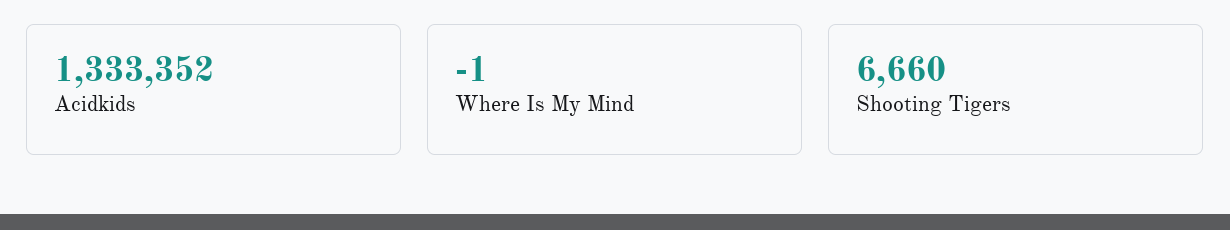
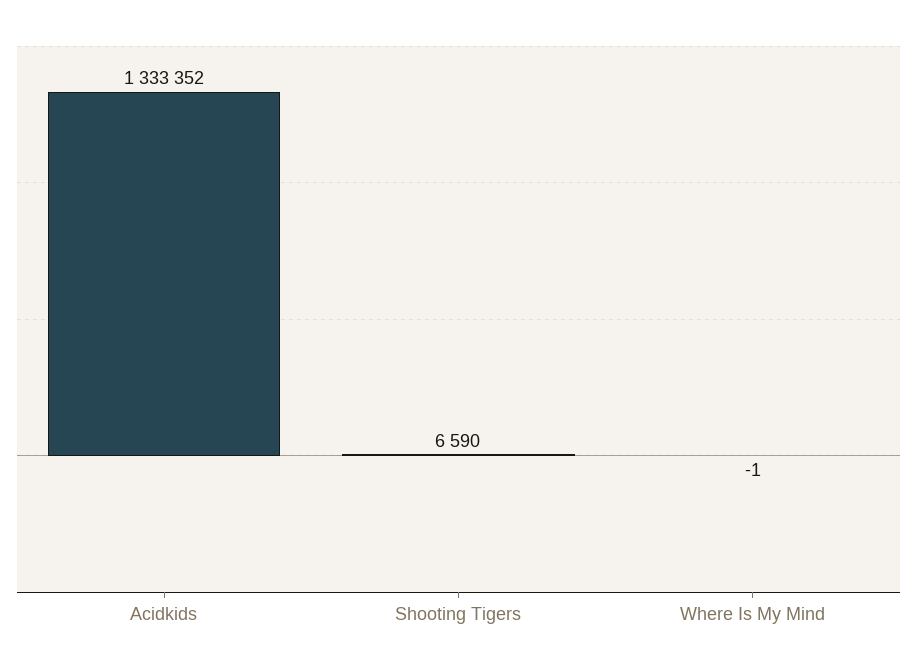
Shooting Tigers: 6660 -> 6590

